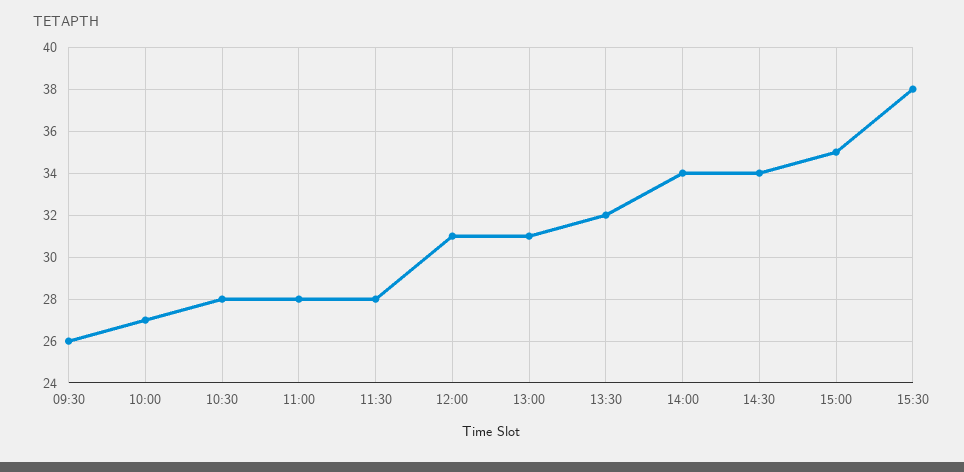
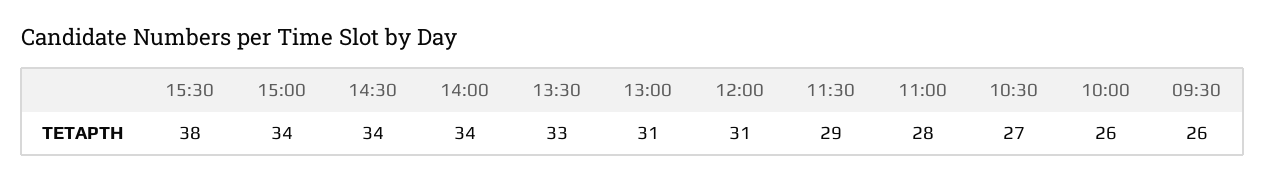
10:00: 27 -> 26
10:30: 28 -> 27
11:30: 28 -> 29
13:30: 32 -> 33
15:00: 35 -> 34

